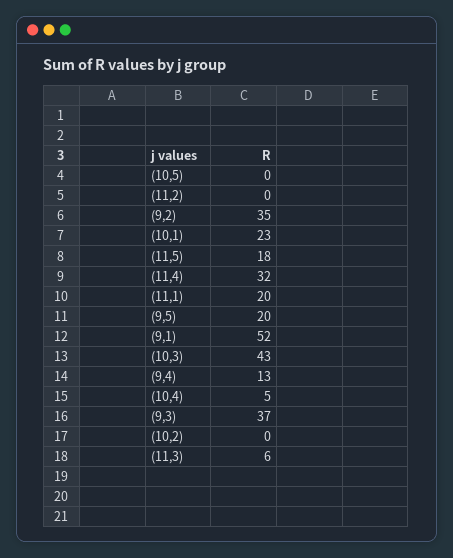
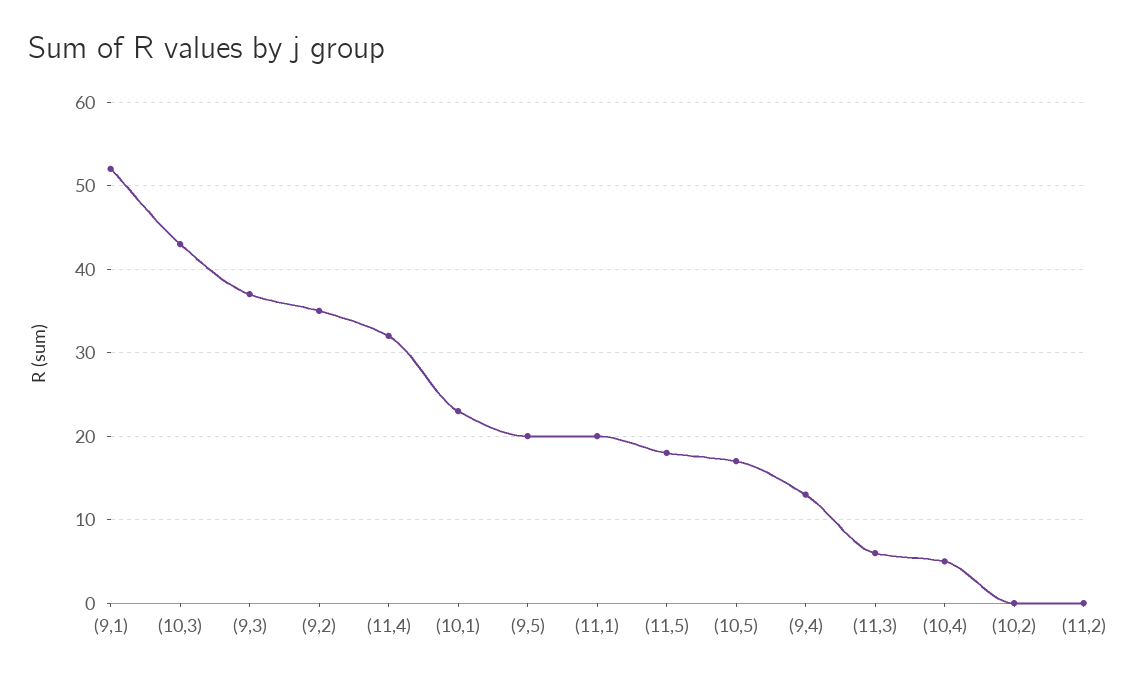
(10,5): 0 -> 17

